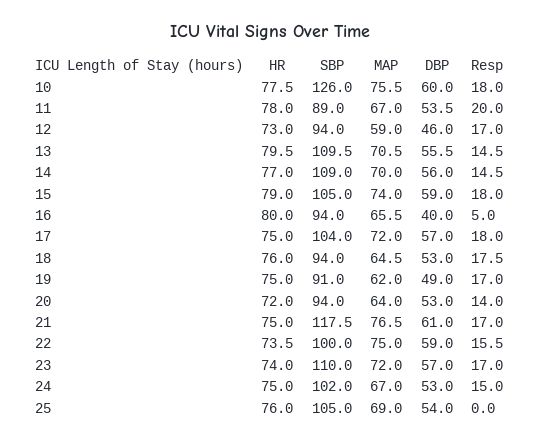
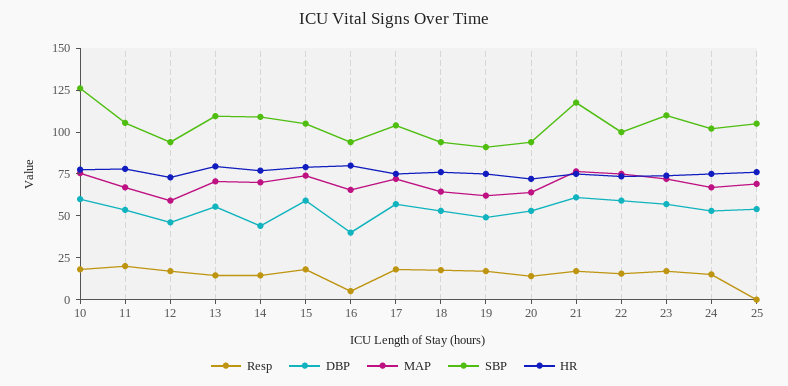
SBP, 11: 89 -> 105
DBP, 14: 56 -> 45

